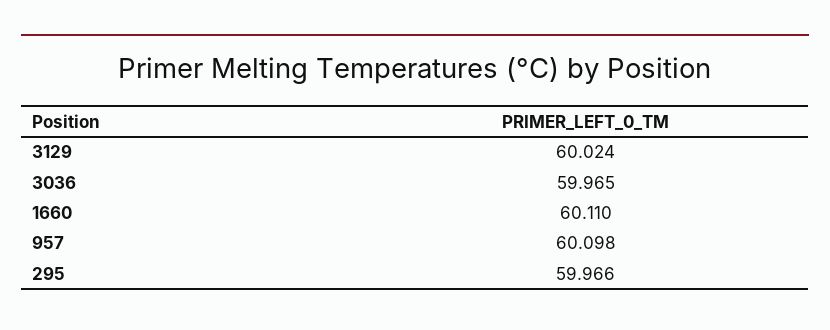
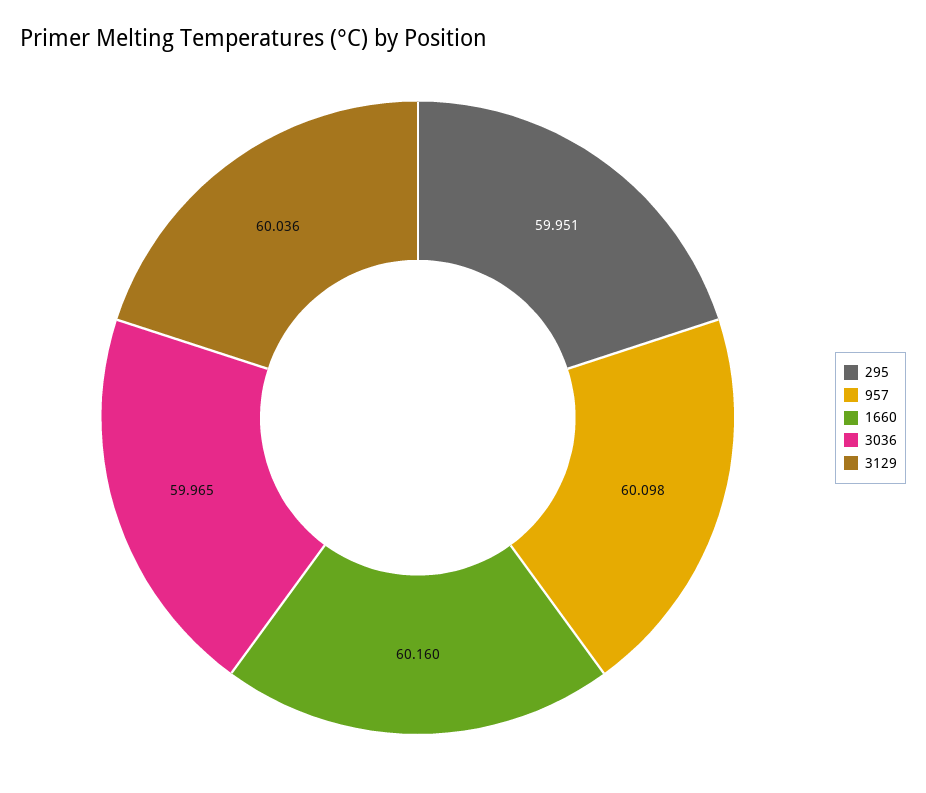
3129: 60.024 -> 60.036
1660: 60.11 -> 60.16
295: 59.966 -> 59.951

